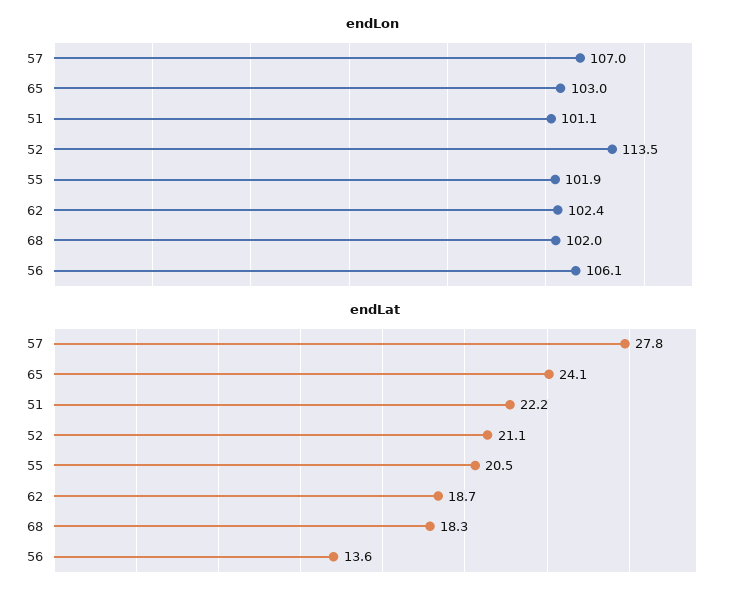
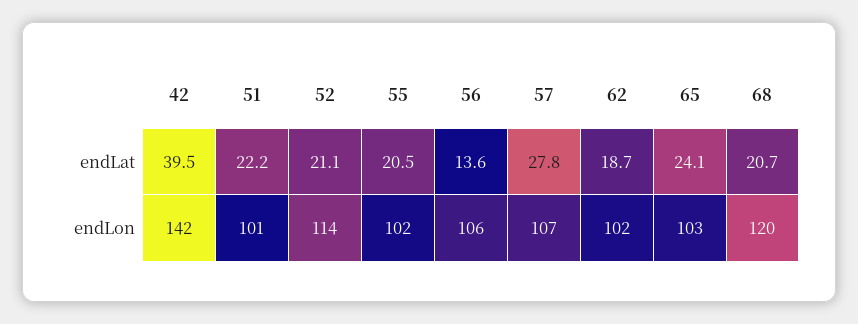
endLon, 68: 102 -> 120
endLat, 68: 18.3 -> 20.7
endLat, 42: none -> 39.5
endLon, 42: none -> 142

